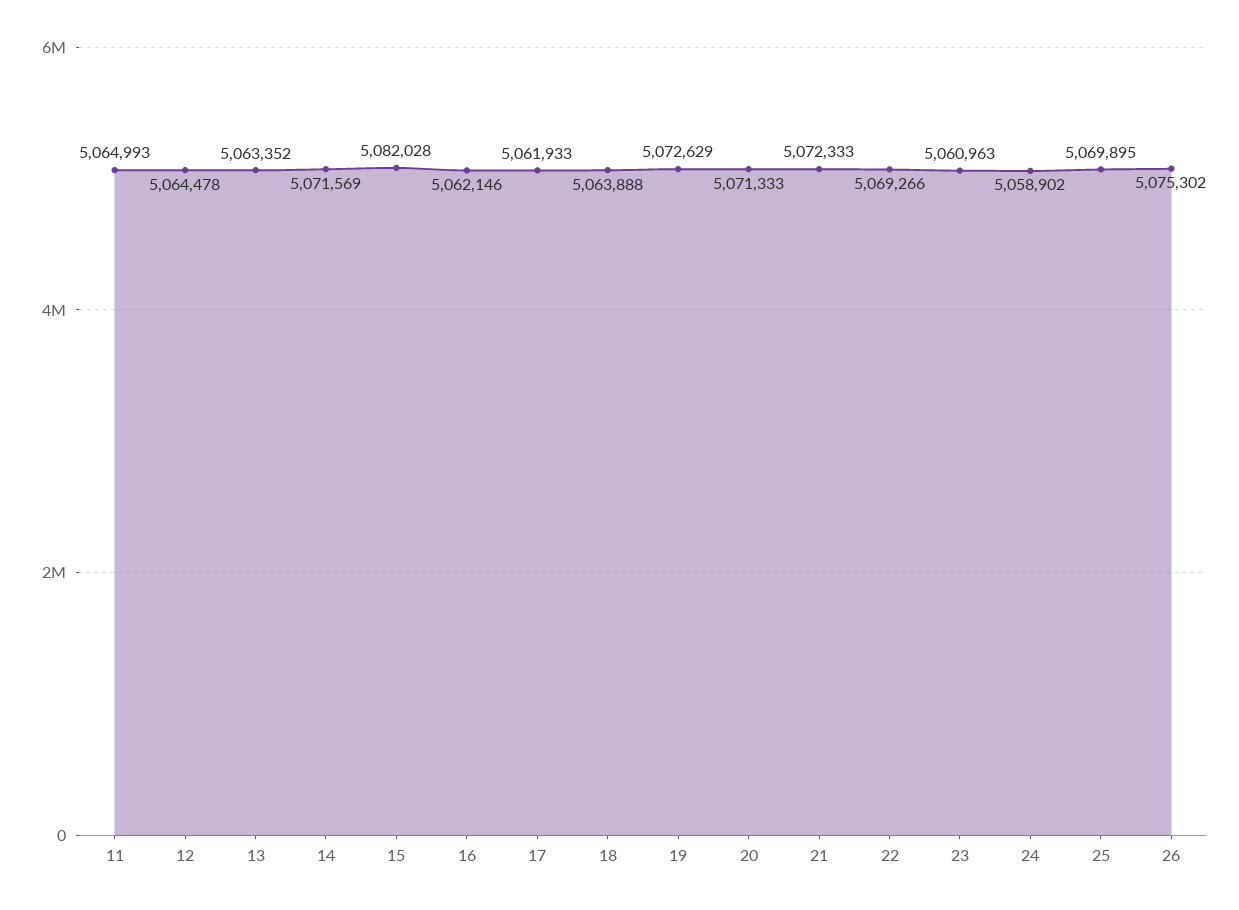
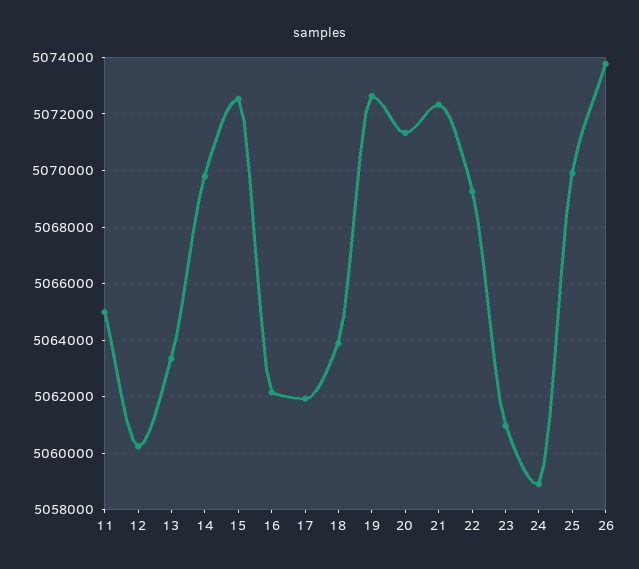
12: 5064478 -> 5060250
14: 5071569 -> 5069750
15: 5082028 -> 5072500
26: 5075302 -> 5073750

